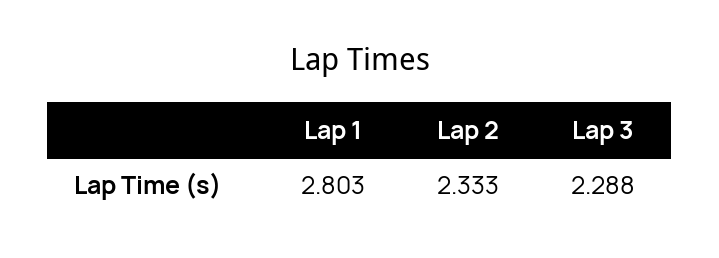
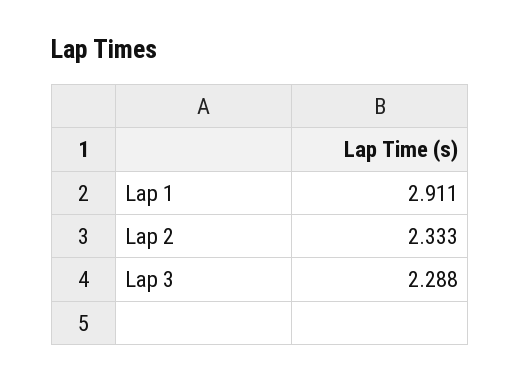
Lap 1: 2.803 -> 2.911

